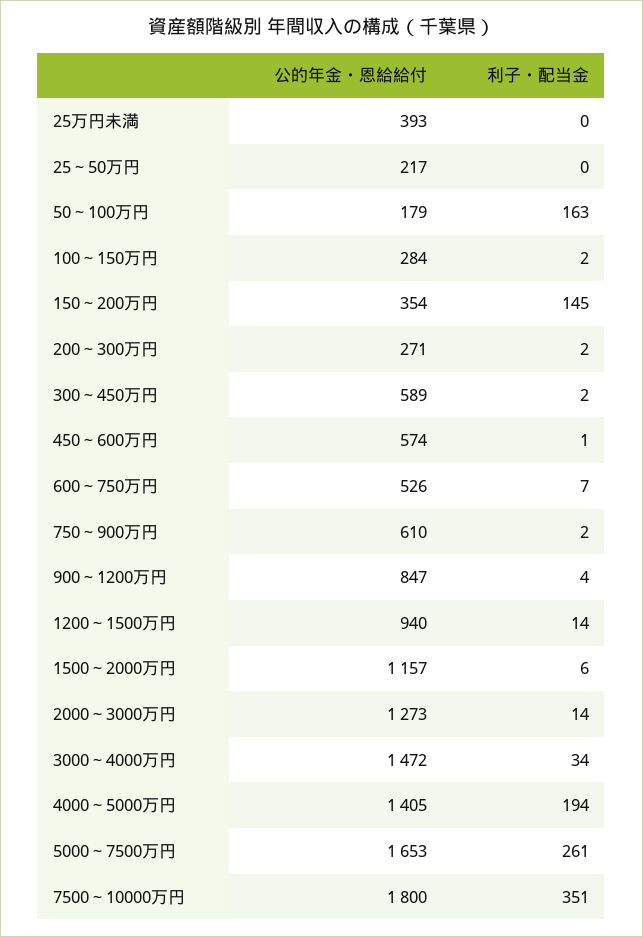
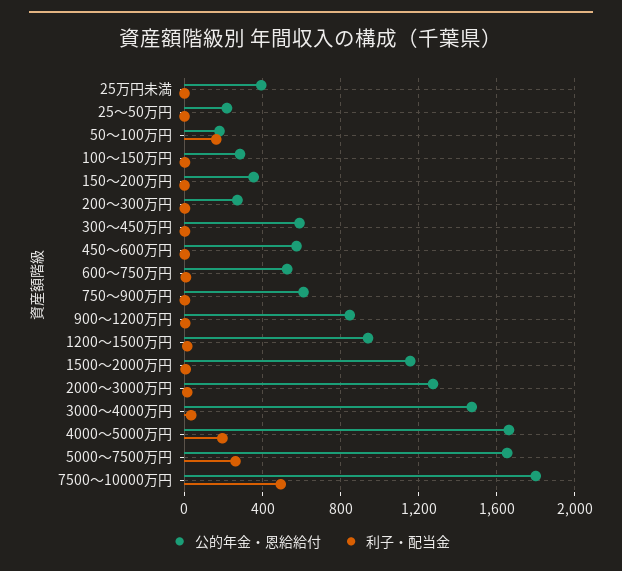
利子・配当金, 150～200万円: 145 -> 0
公的年金・恩給給付, 4000～5000万円: 1405 -> 1650
利子・配当金, 7500～10000万円: 351 -> 500

